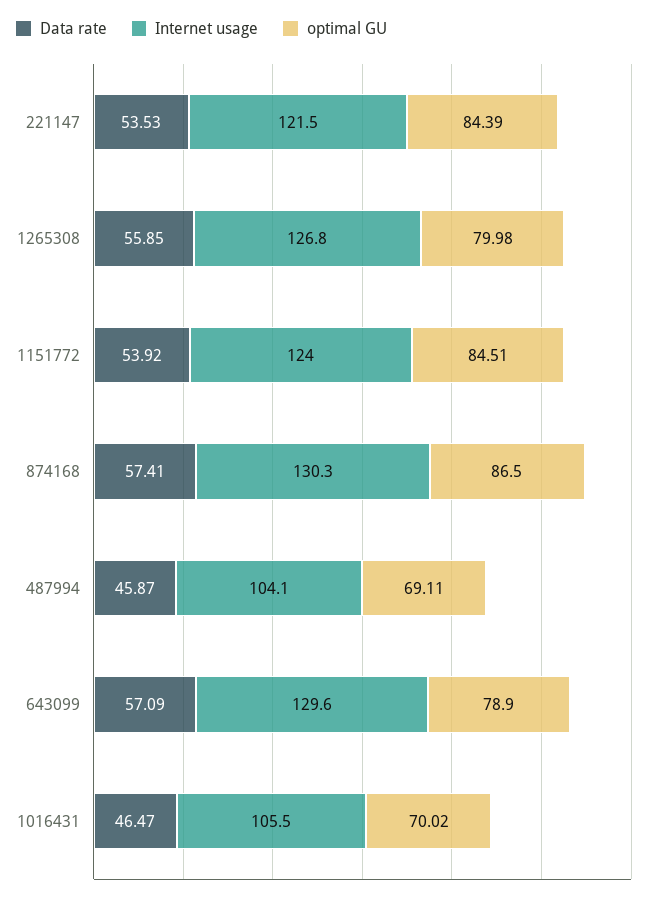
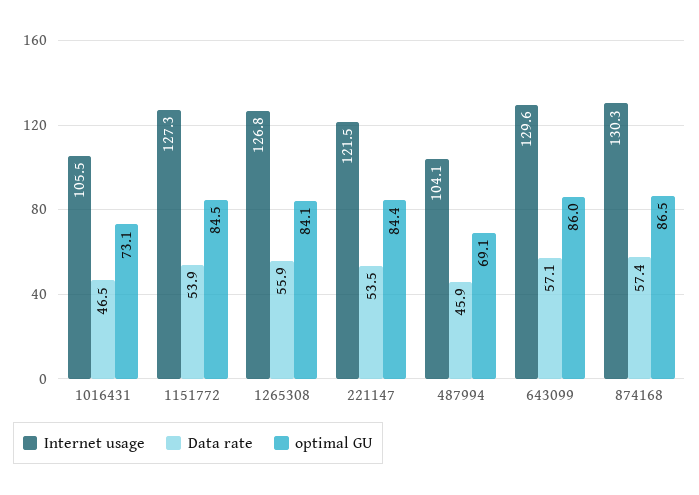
optimal GU, 1265308: 79.98 -> 84.1
Internet usage, 1151772: 124 -> 127.3
optimal GU, 643099: 78.9 -> 86
optimal GU, 1016431: 70.02 -> 73.1

